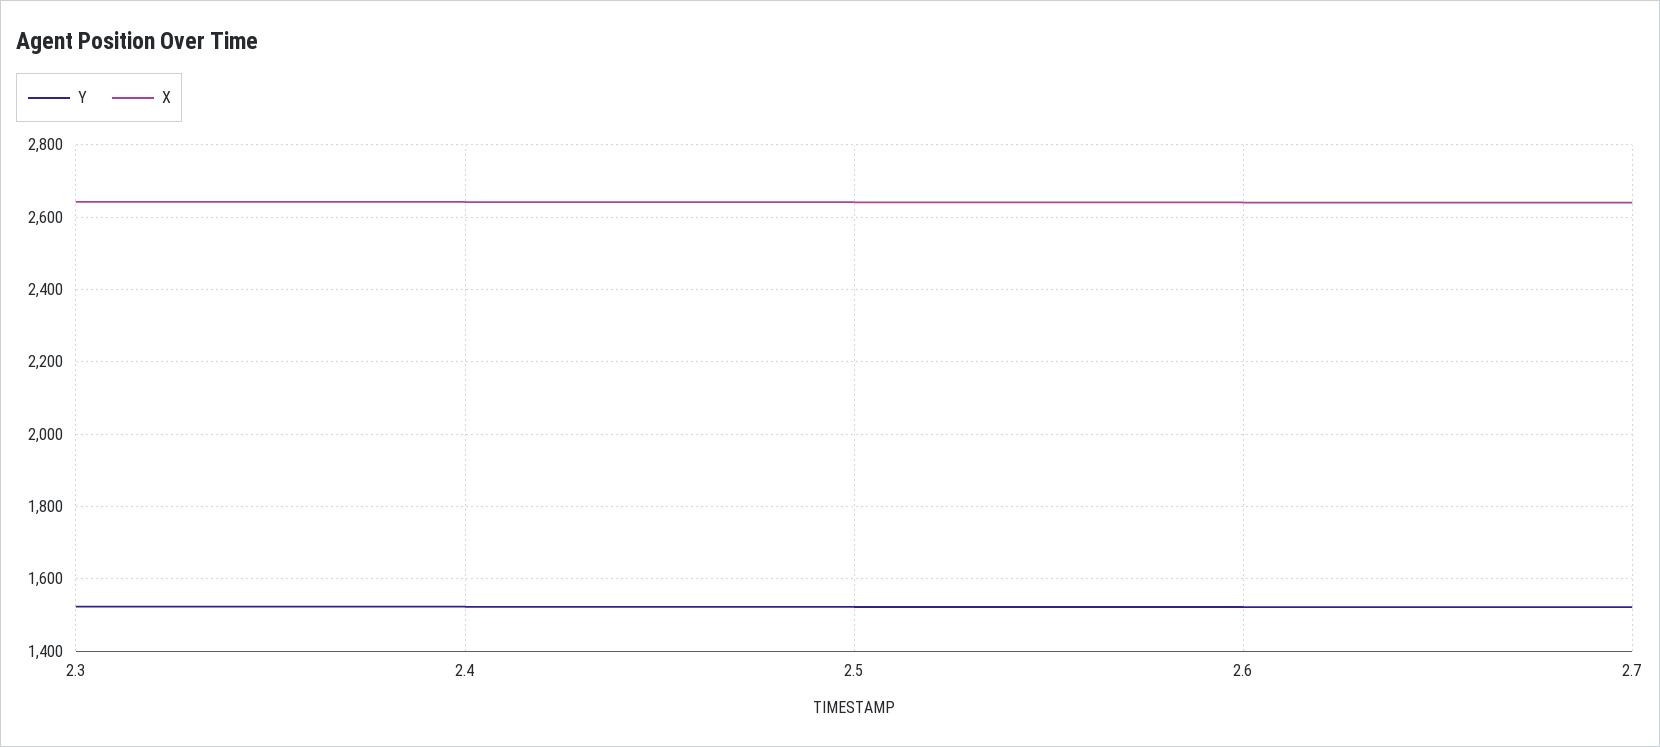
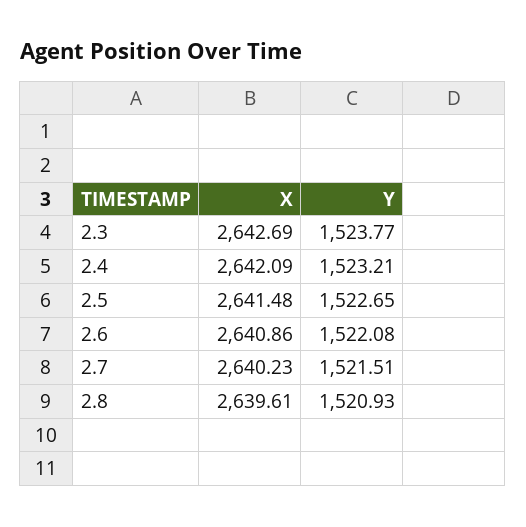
X, 2.8: none -> 2639.61
Y, 2.8: none -> 1520.93

